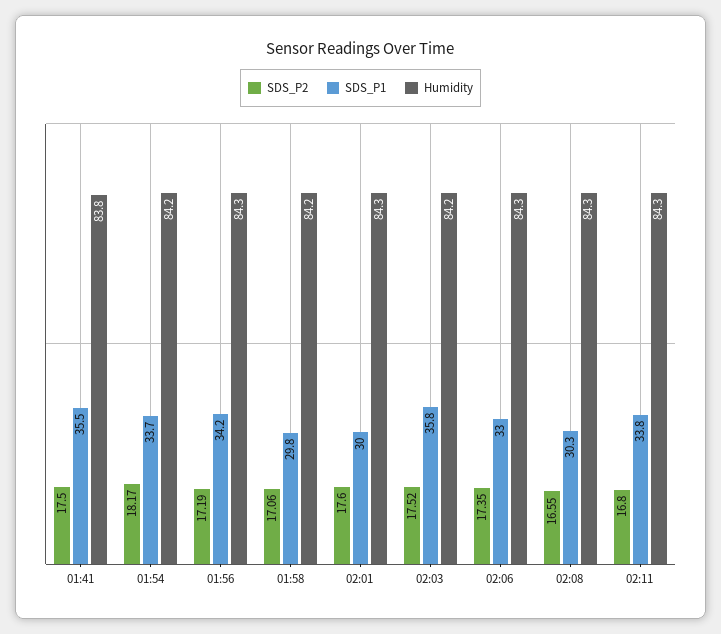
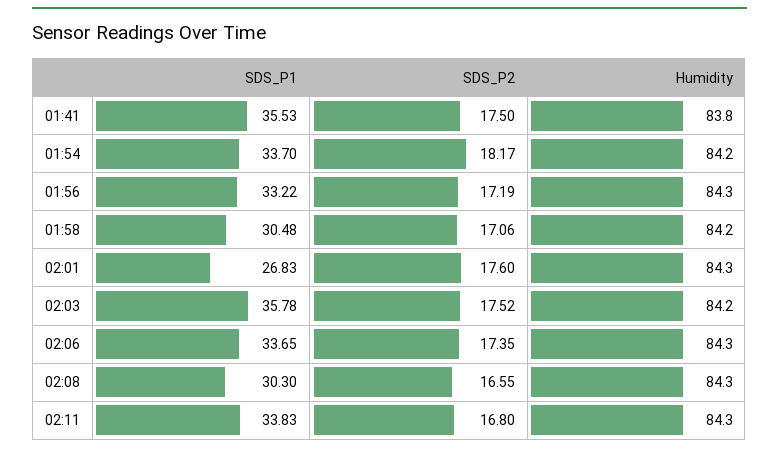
SDS_P1, 01:56: 34.2 -> 33.22
SDS_P1, 01:58: 29.8 -> 30.48
SDS_P1, 02:01: 30 -> 26.83
SDS_P1, 02:06: 33 -> 33.65

